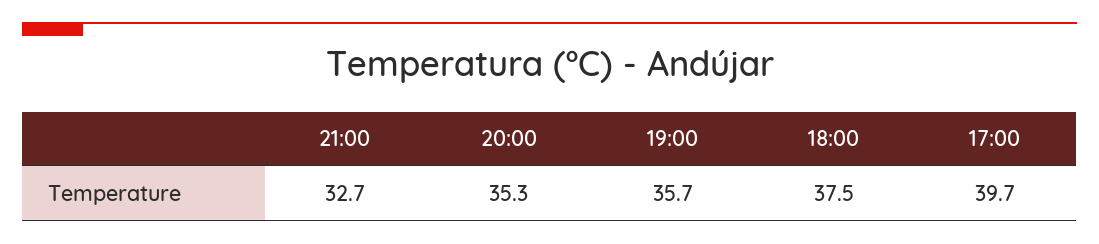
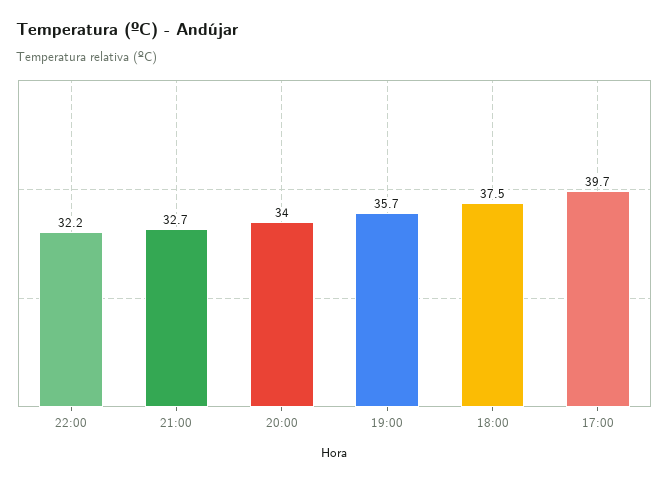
20:00: 35.3 -> 34
22:00: none -> 32.2

